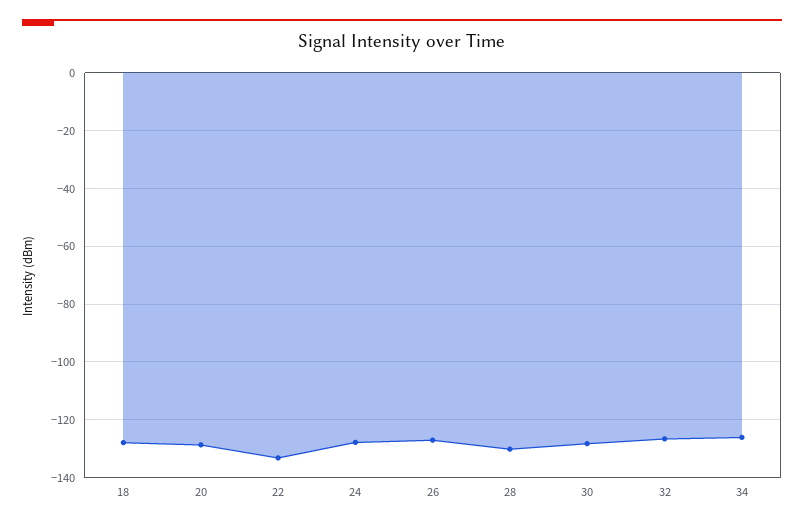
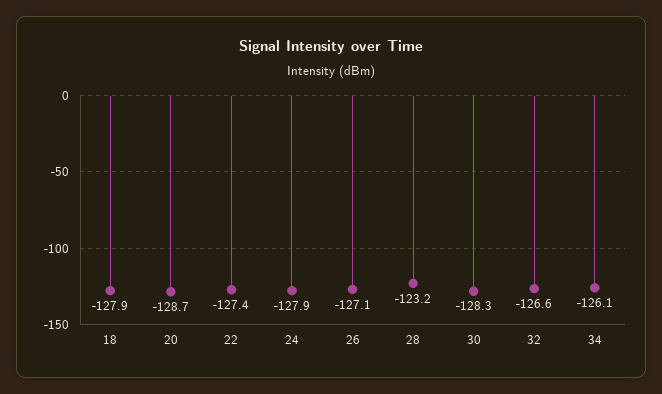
22: -132.5 -> -127.4
28: -130 -> -123.2

